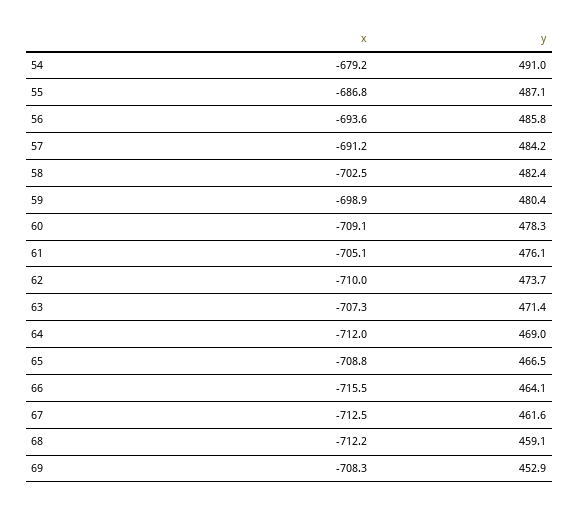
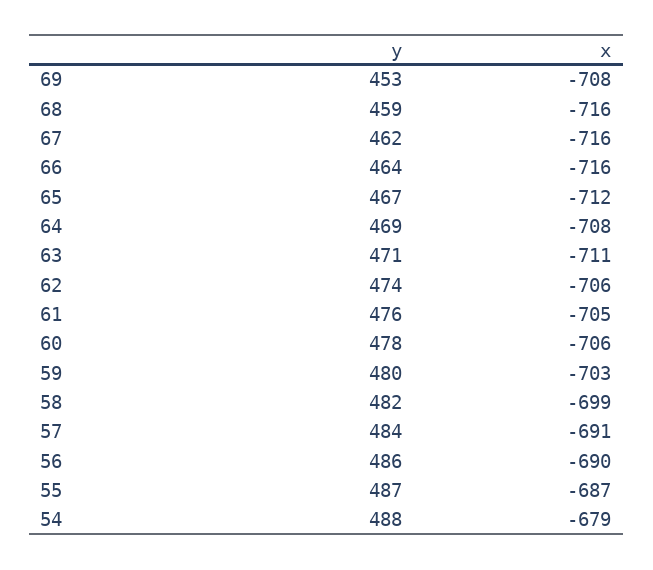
y, 54: 491 -> 488
x, 56: -693.6 -> -690
x, 58: -702.5 -> -699
x, 59: -698.9 -> -703
x, 60: -709.1 -> -706
x, 62: -710 -> -706
x, 63: -707.3 -> -711
x, 64: -712 -> -708
x, 65: -708.8 -> -712
x, 67: -712.5 -> -716
x, 68: -712.2 -> -716

